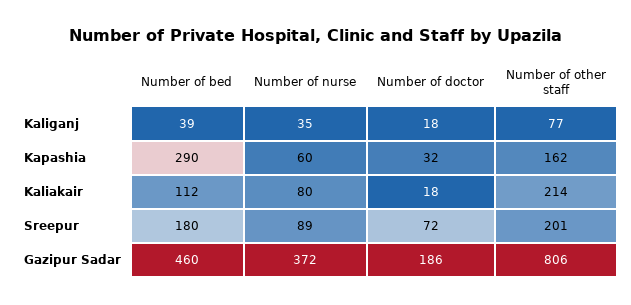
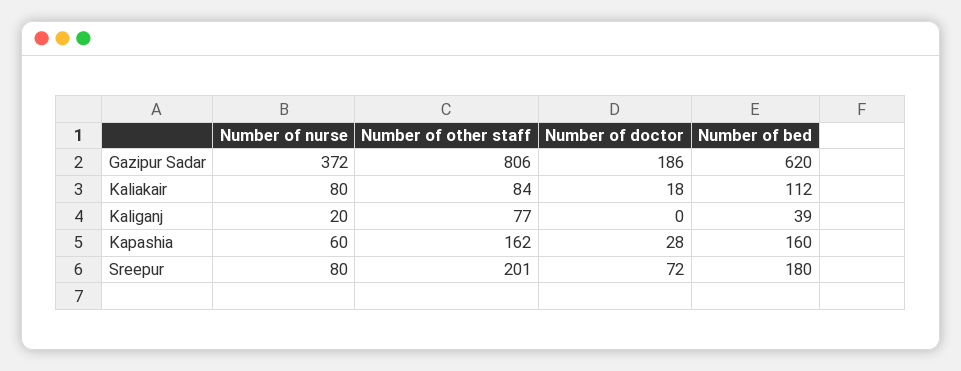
Number of nurse, Kaliganj: 35 -> 20
Number of doctor, Kaliganj: 18 -> 0
Number of bed, Kapashia: 290 -> 160
Number of doctor, Kapashia: 32 -> 28
Number of other staff, Kaliakair: 214 -> 84
Number of nurse, Sreepur: 89 -> 80
Number of bed, Gazipur Sadar: 460 -> 620

